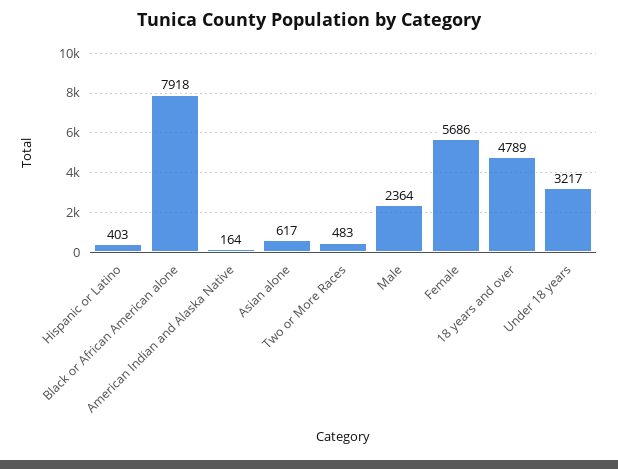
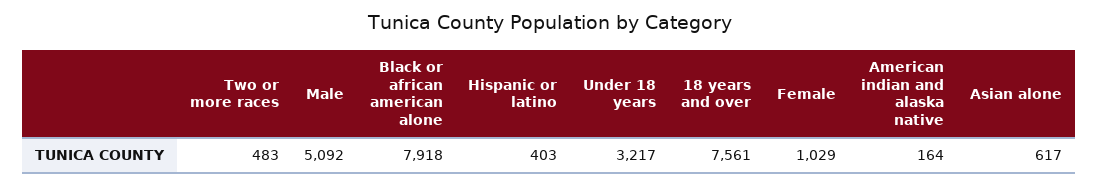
Male: 2364 -> 5092
Female: 5686 -> 1029
18 years and over: 4789 -> 7561

